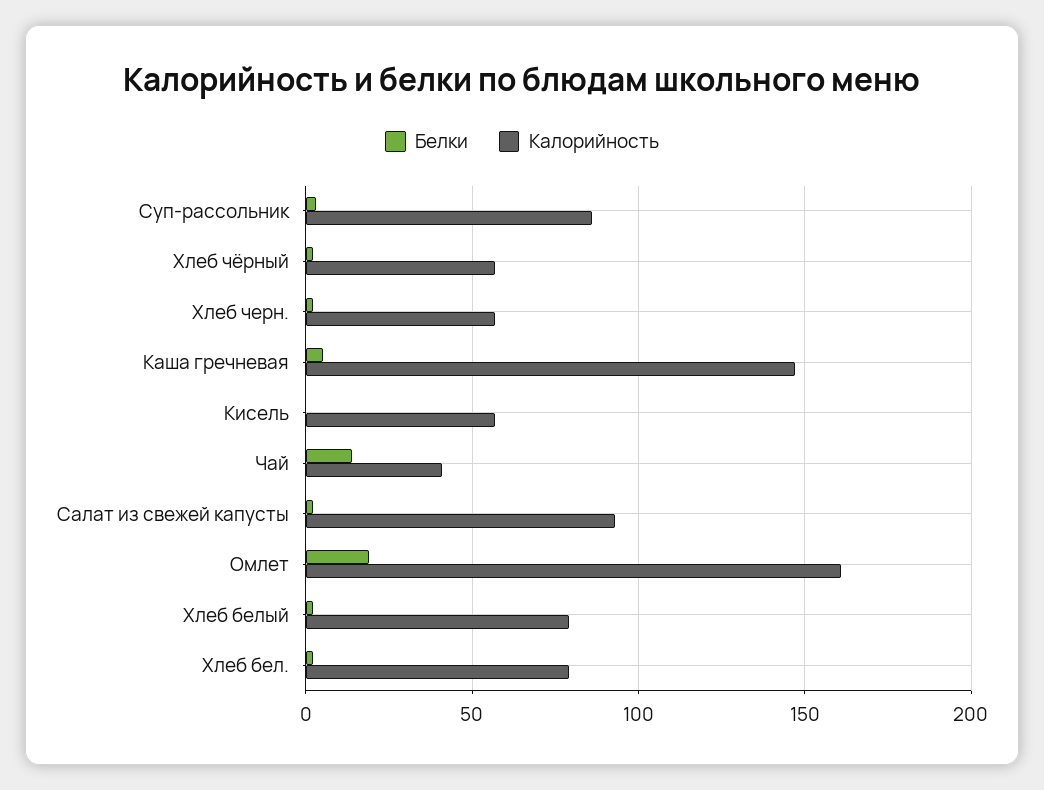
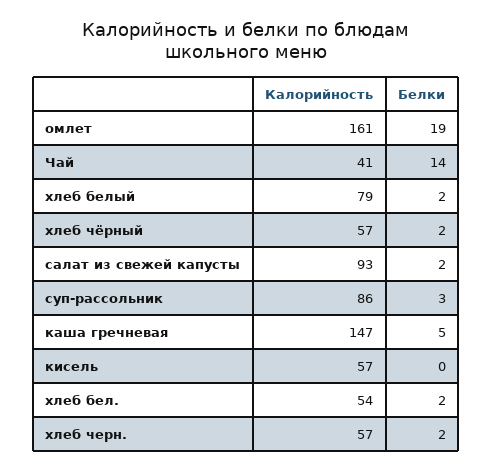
Калорийность, Хлеб бел.: 80 -> 54

